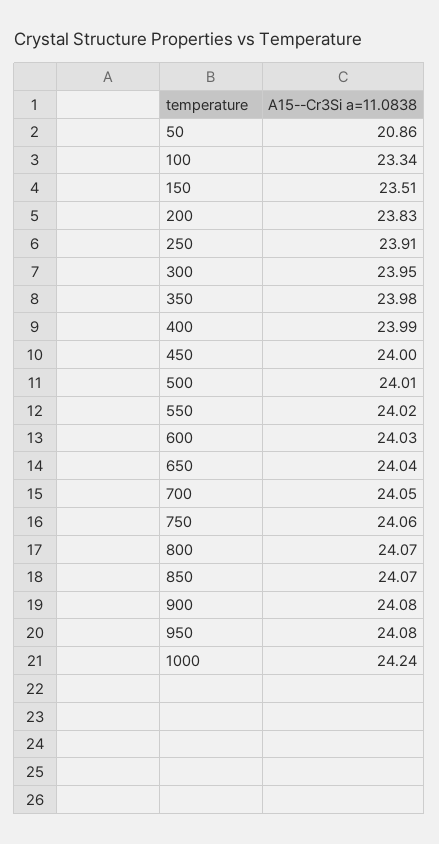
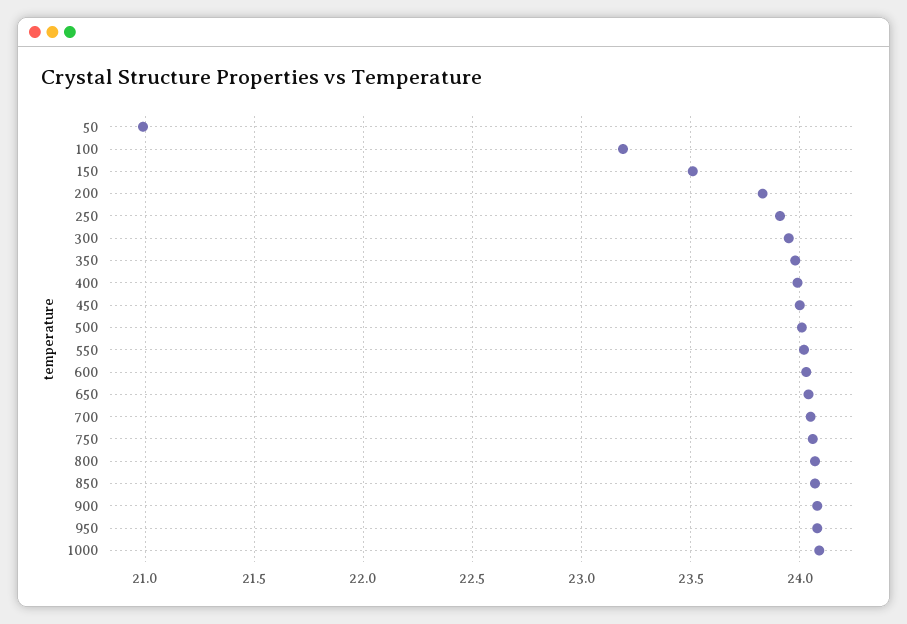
50: 20.86 -> 21
100: 23.34 -> 23.2
1000: 24.24 -> 24.1

